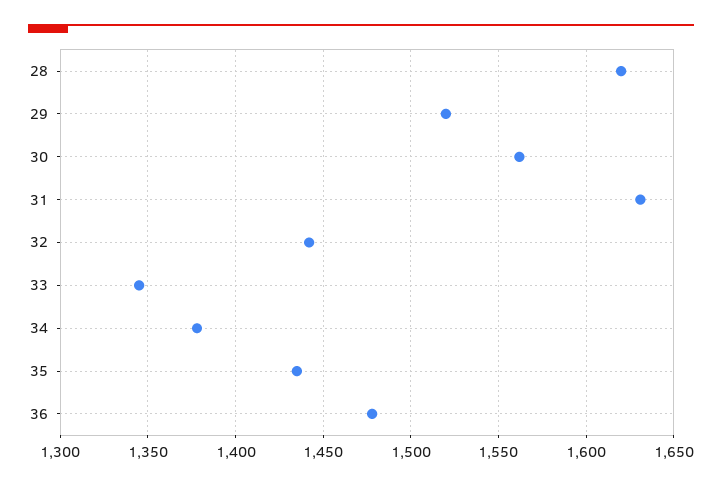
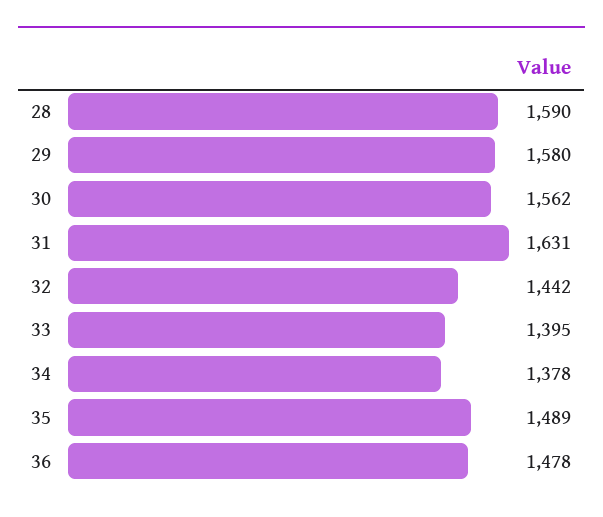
28: 1620 -> 1590
29: 1520 -> 1580
33: 1345 -> 1395
35: 1435 -> 1489

